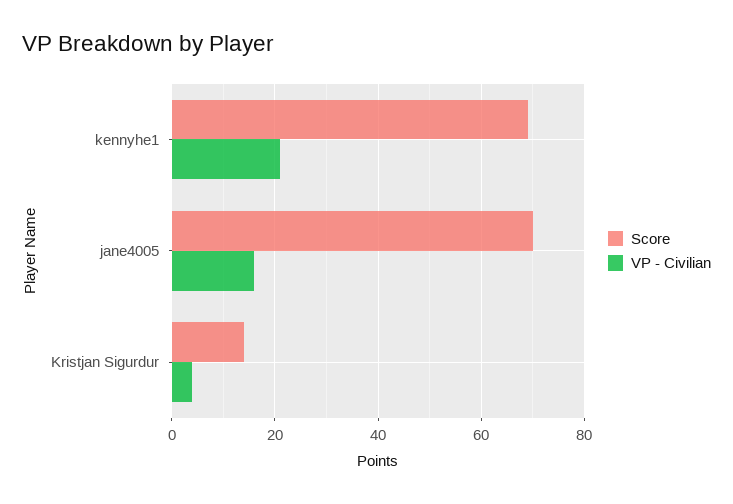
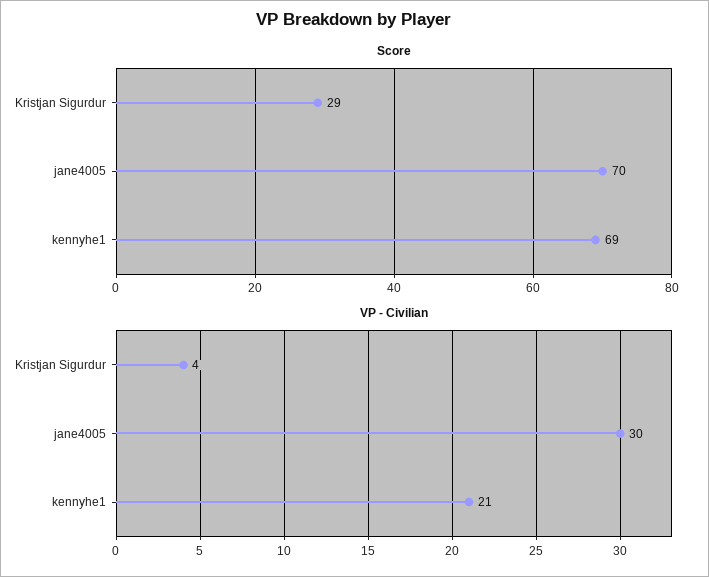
VP - Civilian, jane4005: 15 -> 30
Score, Kristjan Sigurdur: 15 -> 29

